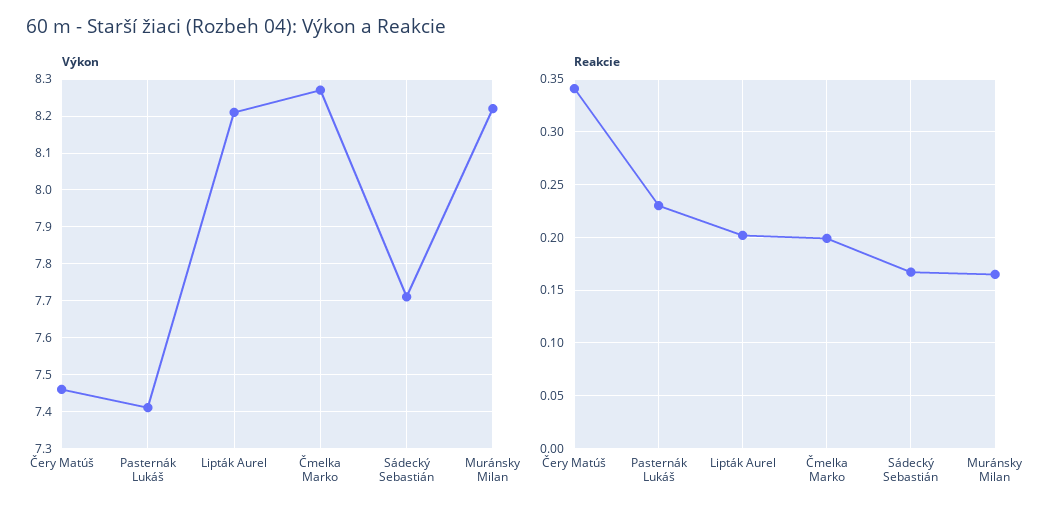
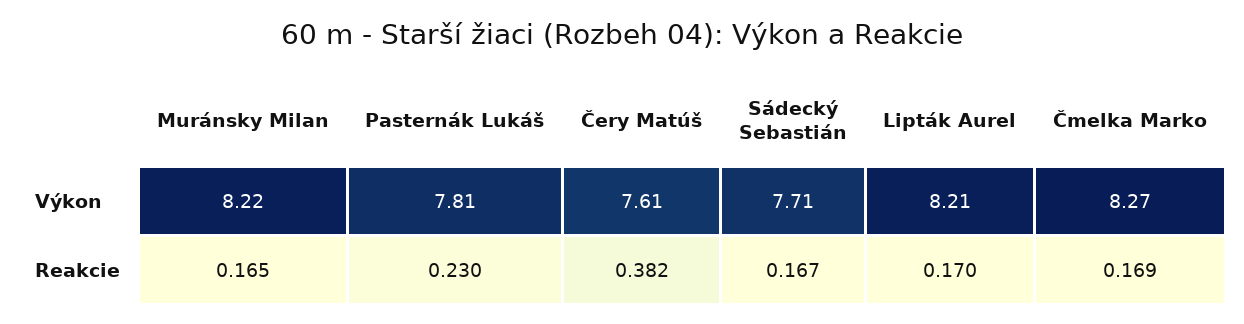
Výkon, Čery Matúš: 7.45 -> 7.61
Výkon, Pasternák Lukáš: 7.4 -> 7.81
Reakcie, Čery Matúš: 0.34 -> 0.382
Reakcie, Lipták Aurel: 0.2 -> 0.17
Reakcie, Čmelka Marko: 0.2 -> 0.169

